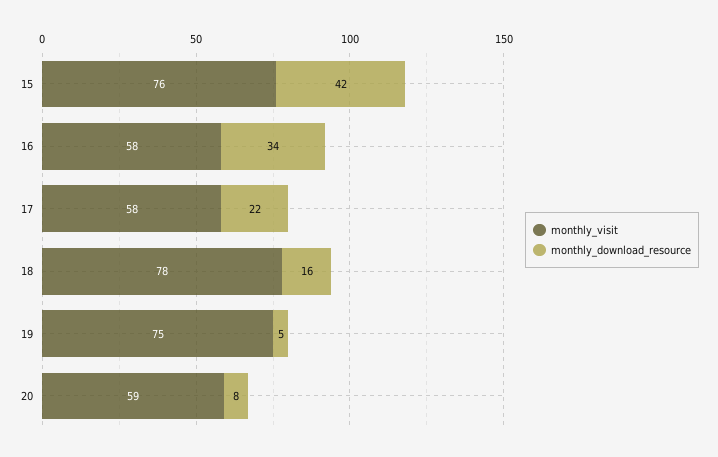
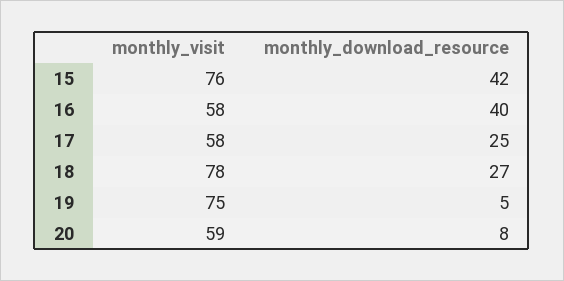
monthly_download_resource, 16: 34 -> 40
monthly_download_resource, 17: 22 -> 25
monthly_download_resource, 18: 16 -> 27

